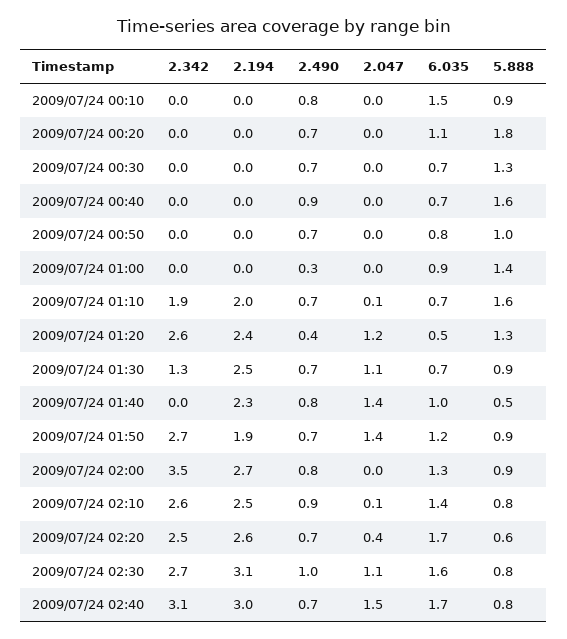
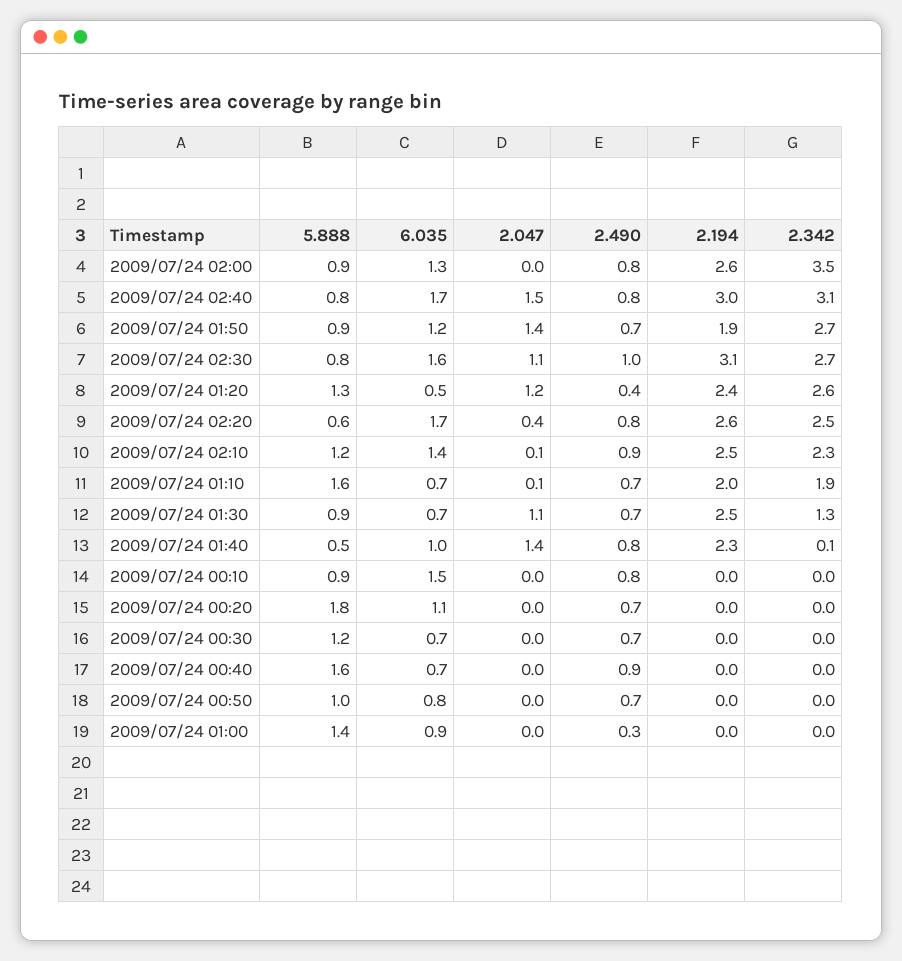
5.888, 2009/07/24 00:30: 1.3 -> 1.2
2.342, 2009/07/24 01:40: 0 -> 0.1
2.194, 2009/07/24 02:00: 2.7 -> 2.6
2.342, 2009/07/24 02:10: 2.6 -> 2.3
5.888, 2009/07/24 02:10: 0.8 -> 1.2
2.490, 2009/07/24 02:20: 0.7 -> 0.8
2.490, 2009/07/24 02:40: 0.7 -> 0.8

